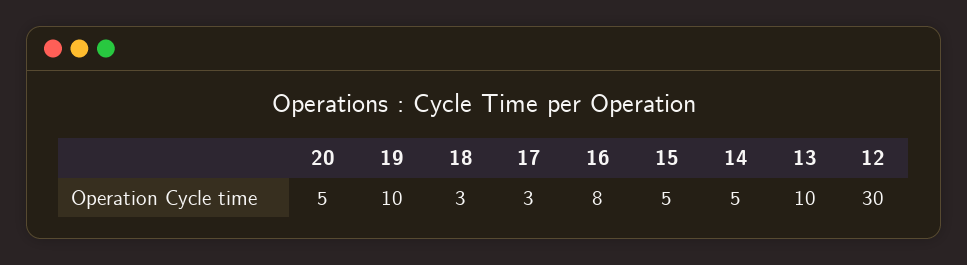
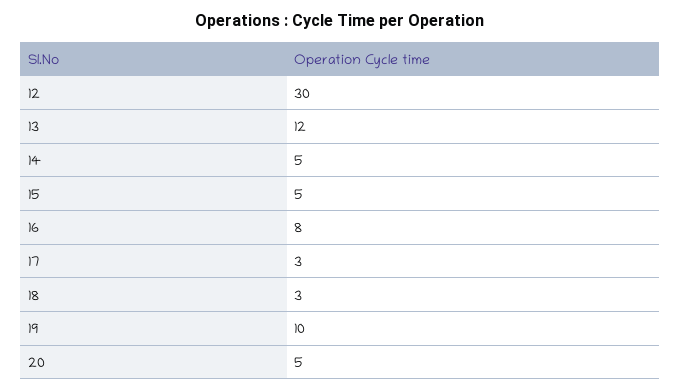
13: 10 -> 12

